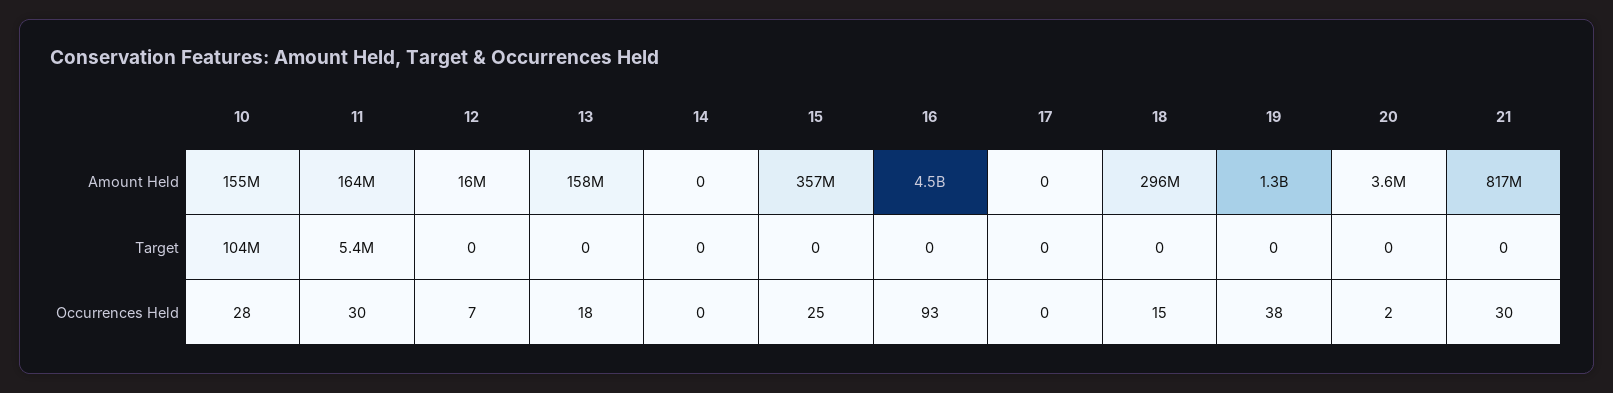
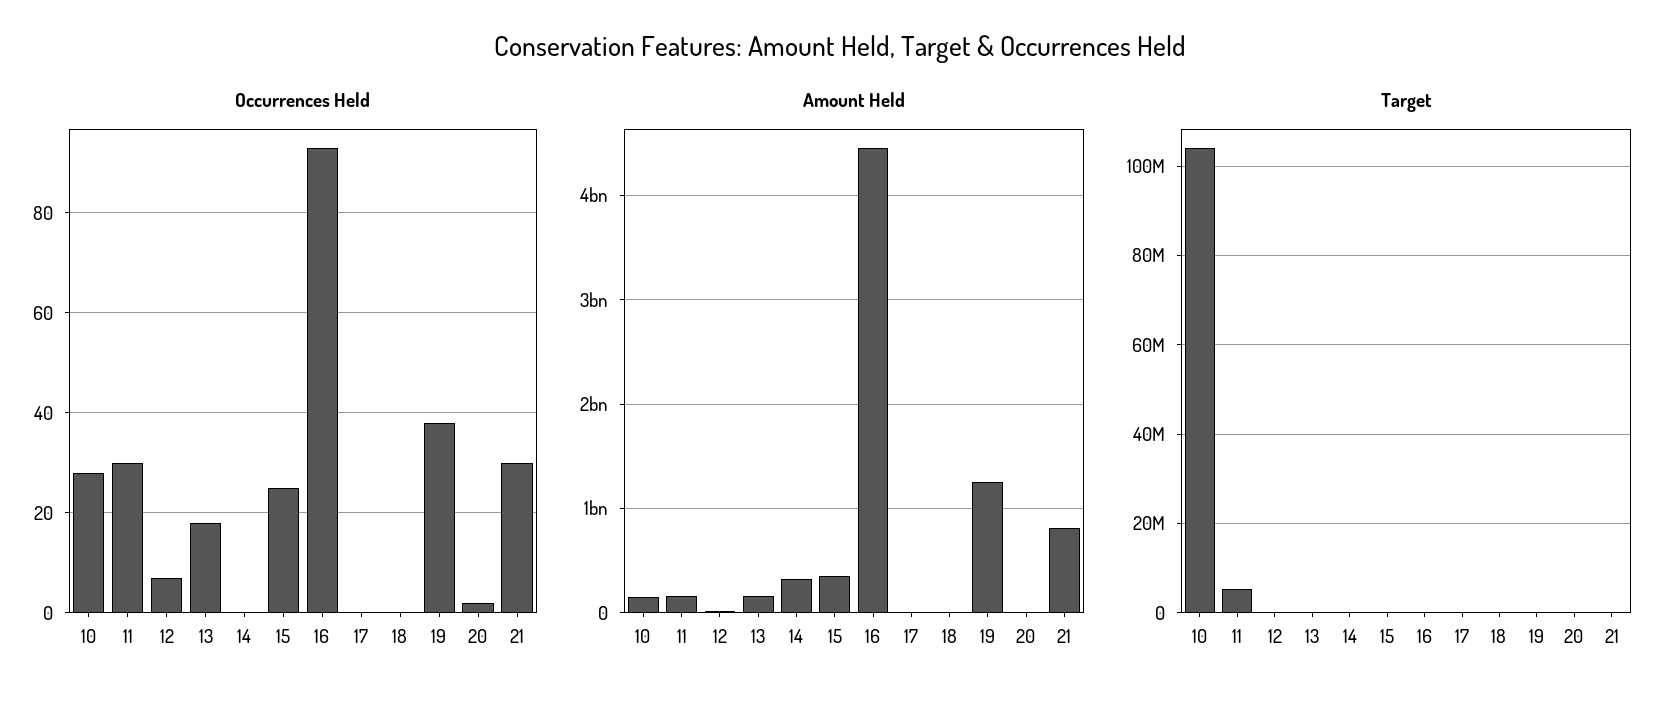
Amount Held, 14: 0 -> 300000000
Amount Held, 18: 296000000 -> 0
Occurrences Held, 18: 15 -> 0

